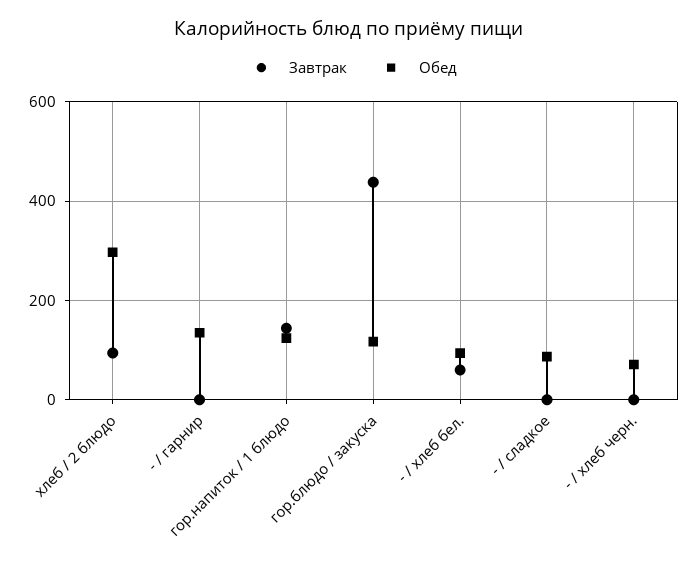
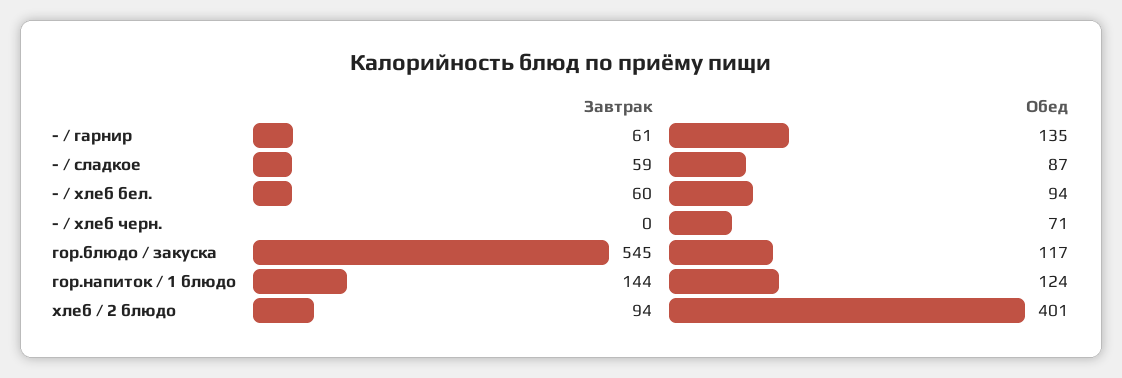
Обед, хлеб / 2 блюдо: 300 -> 401
Завтрак, - / гарнир: 0 -> 61
Завтрак, гор.блюдо / закуска: 440 -> 545
Завтрак, - / сладкое: 0 -> 59

